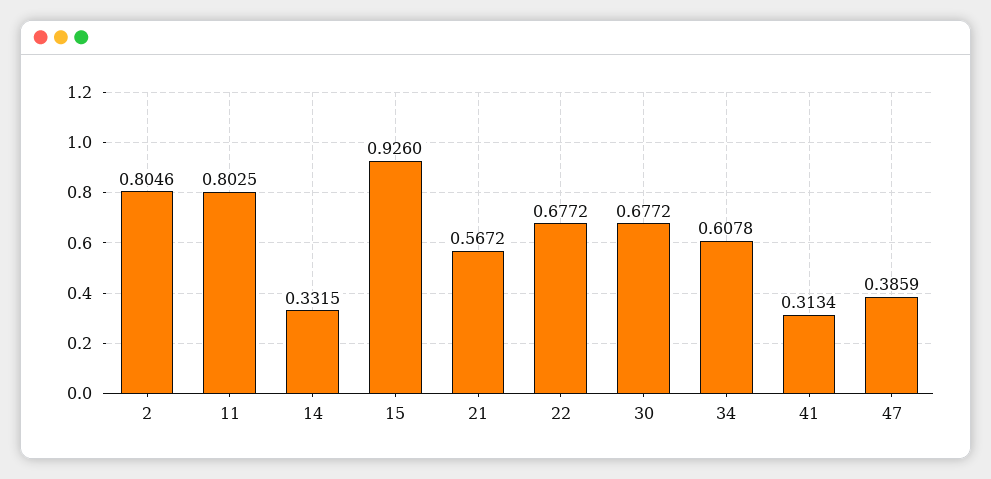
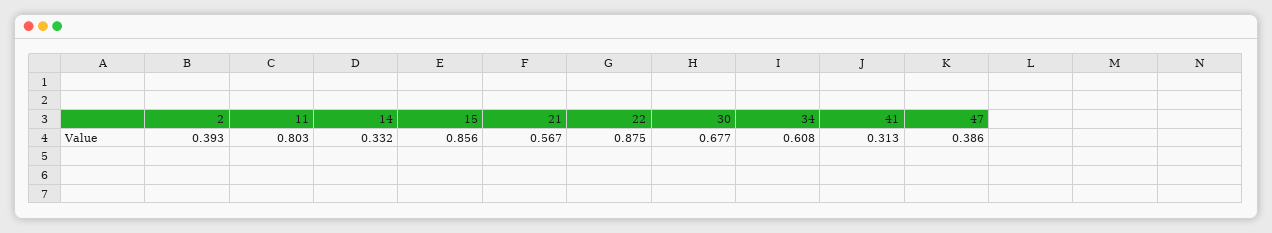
2: 0.8046 -> 0.393
15: 0.926 -> 0.856
22: 0.6772 -> 0.875

